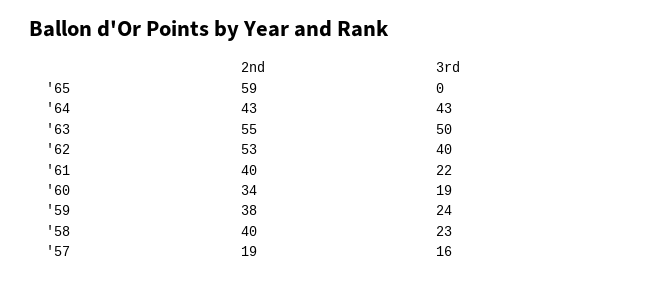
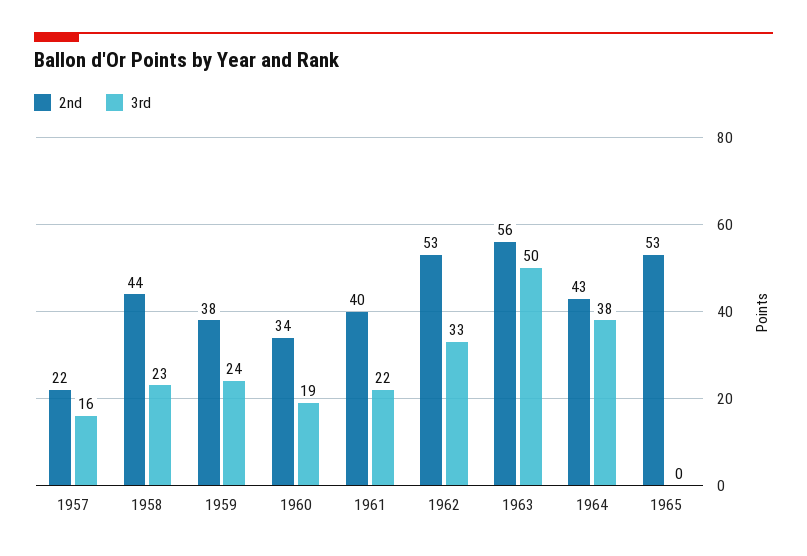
2nd, '65: 59 -> 53
3rd, '64: 43 -> 38
2nd, '63: 55 -> 56
3rd, '62: 40 -> 33
2nd, '58: 40 -> 44
2nd, '57: 19 -> 22

